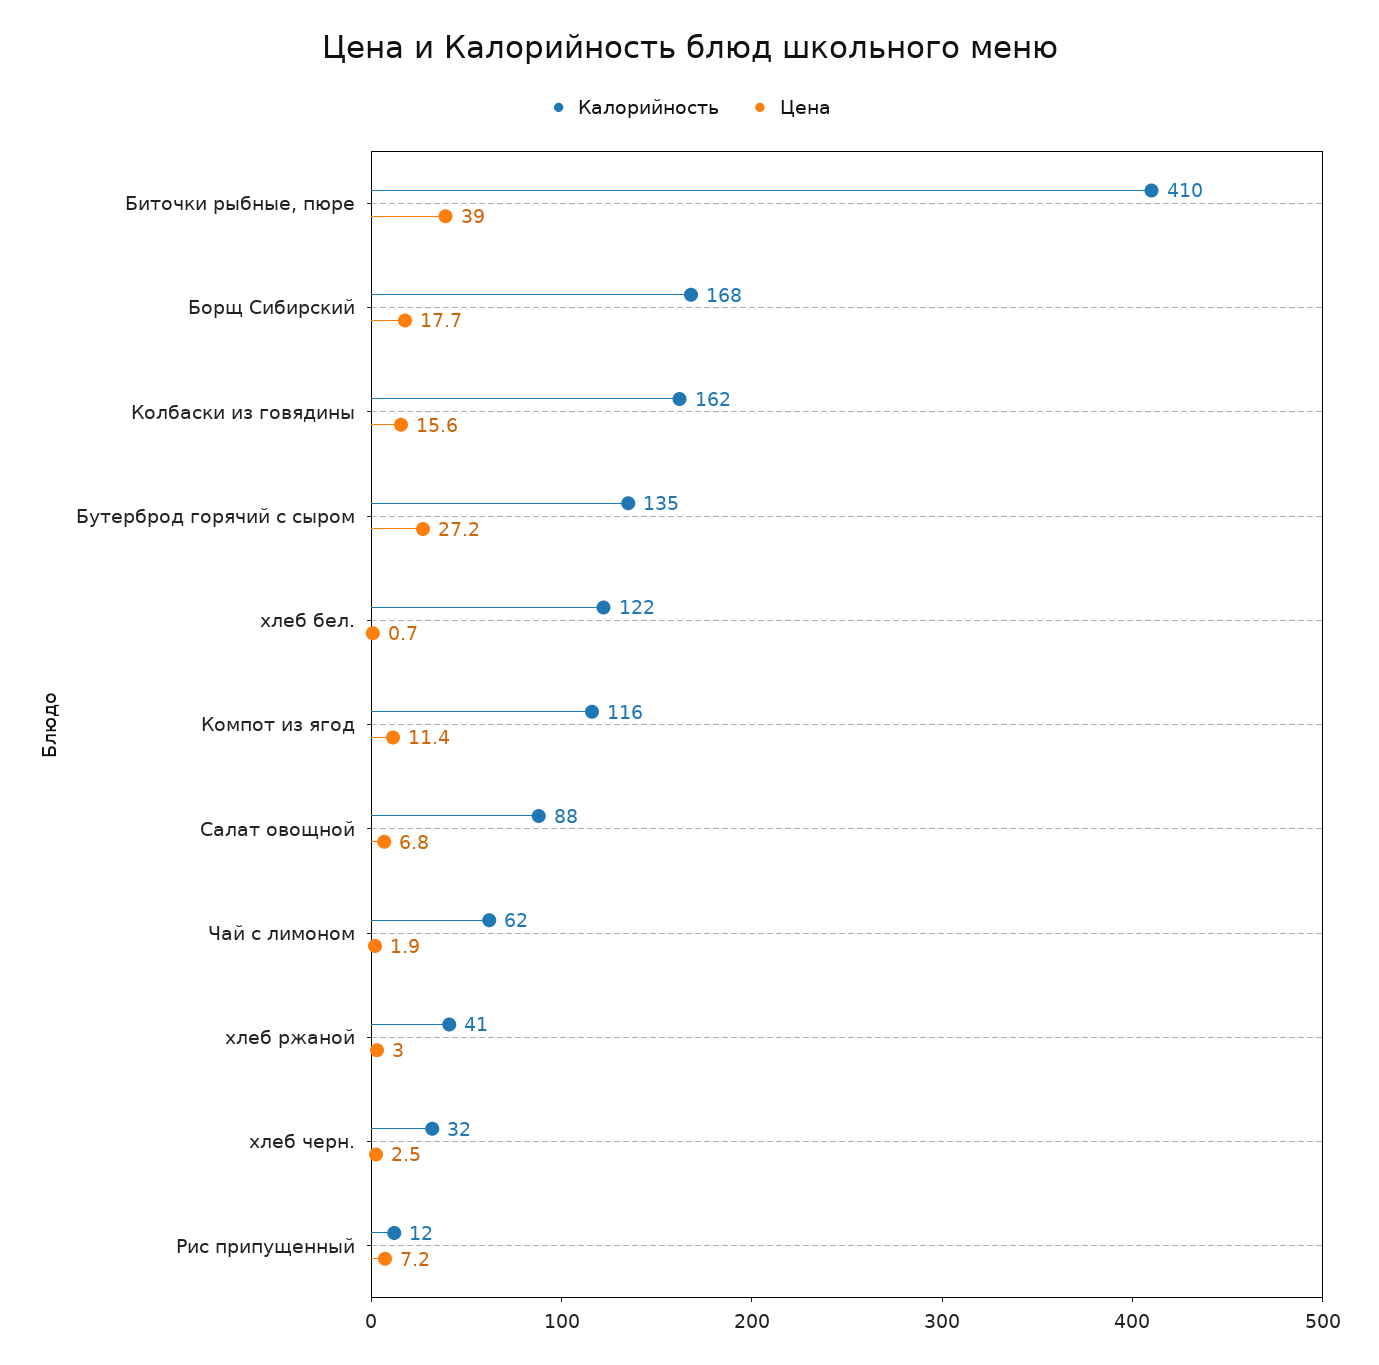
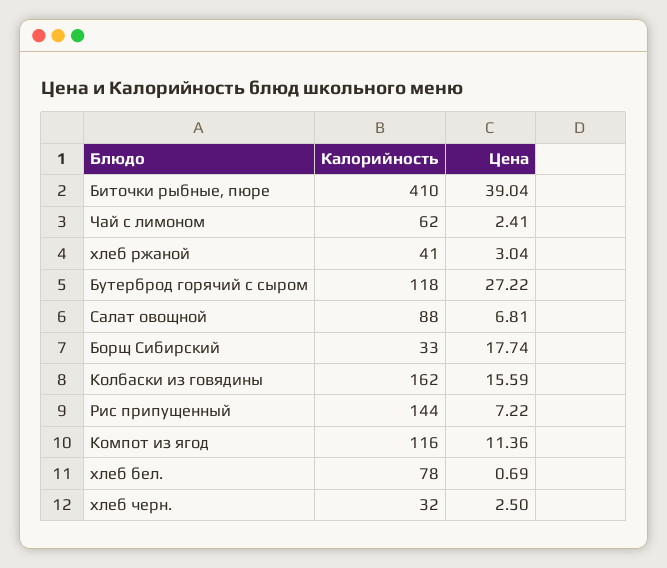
Калорийность, Борщ Сибирский: 168 -> 33
Калорийность, Бутерброд горячий с сыром: 135 -> 118
Калорийность, хлеб бел.: 122 -> 78
Цена, Чай с лимоном: 1.9 -> 2.41
Калорийность, Рис припущенный: 12 -> 144

